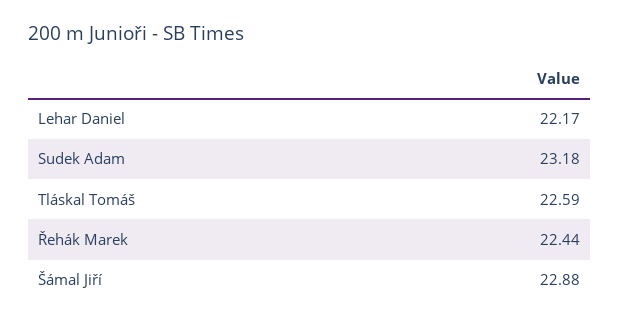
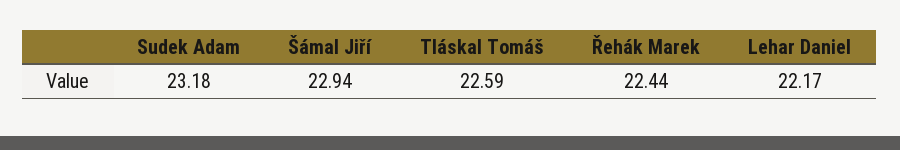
Šámal Jiří: 22.88 -> 22.94

